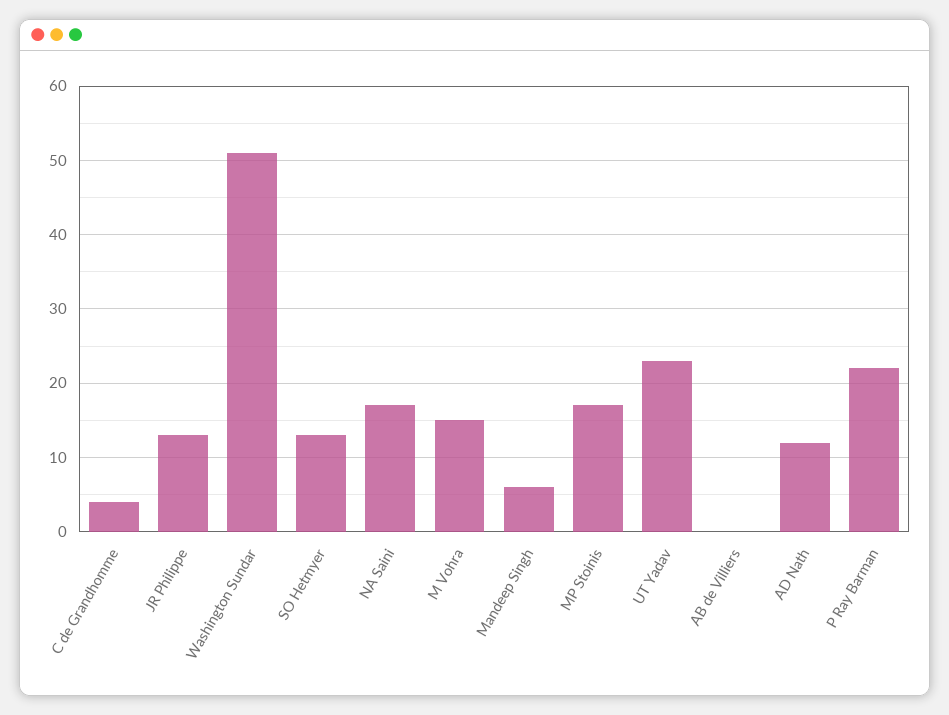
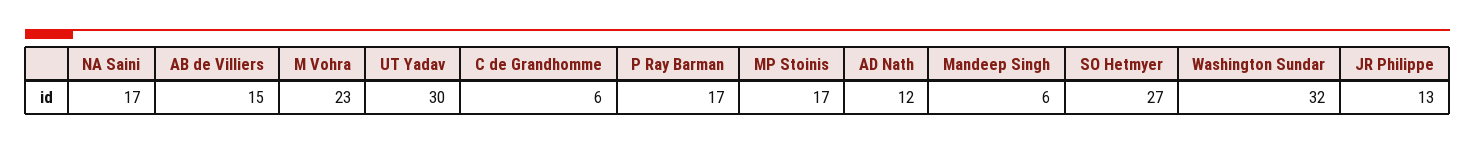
C de Grandhomme: 4 -> 6
Washington Sundar: 51 -> 32
SO Hetmyer: 13 -> 27
M Vohra: 15 -> 23
UT Yadav: 23 -> 30
AB de Villiers: 0 -> 15
P Ray Barman: 22 -> 17

